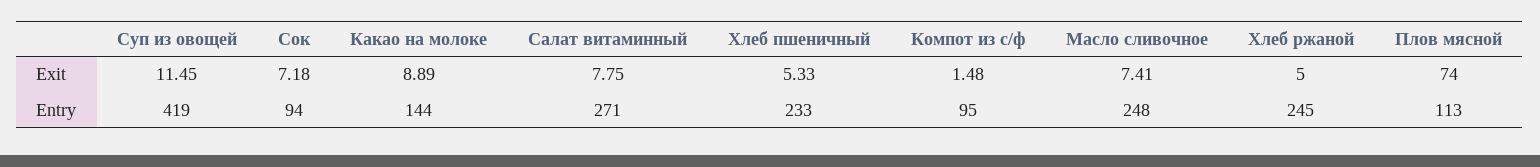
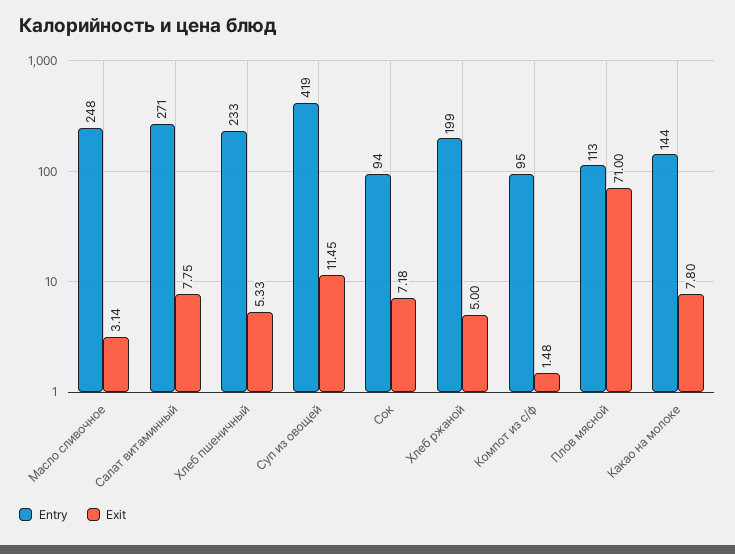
Exit, Какао на молоке: 8.89 -> 7.8
Exit, Масло сливочное: 7.41 -> 3.14
Exit, Плов мясной: 74 -> 71
Entry, Хлеб ржаной: 245 -> 199

